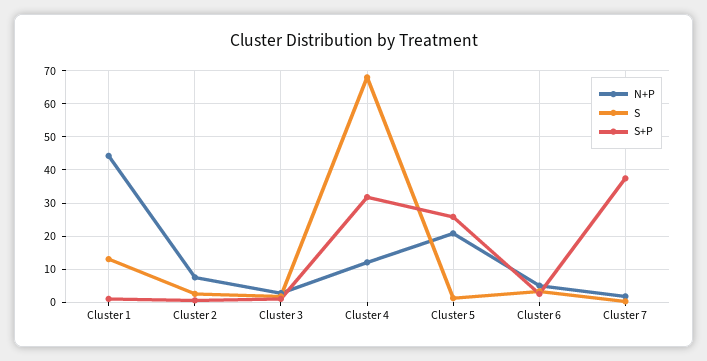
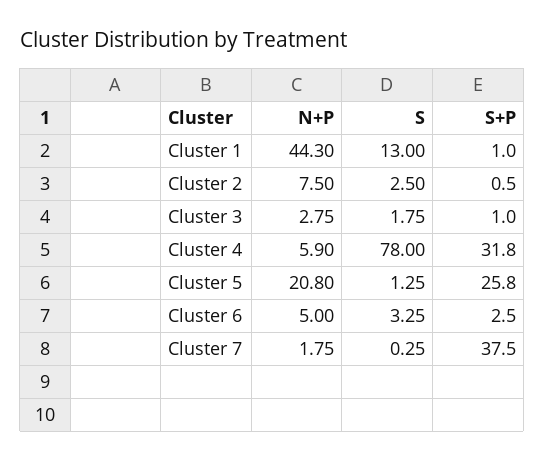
N+P, Cluster 4: 12 -> 5.9
S, Cluster 4: 68 -> 78

